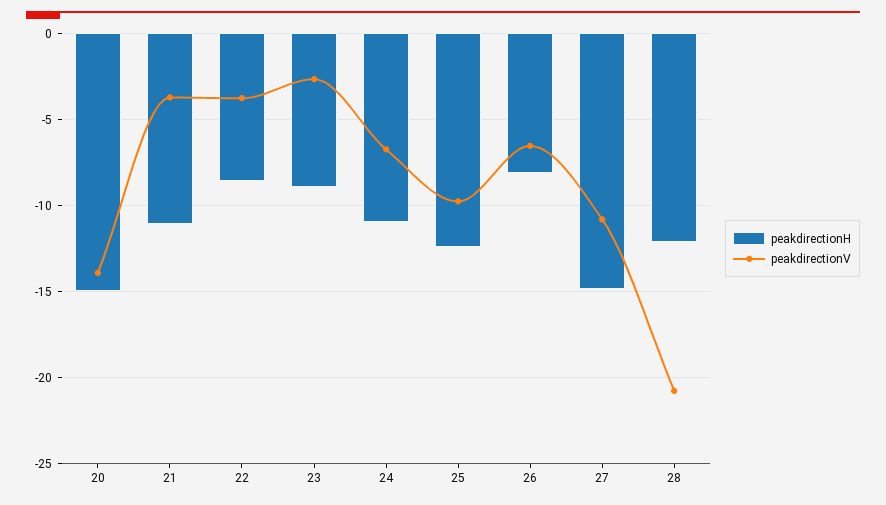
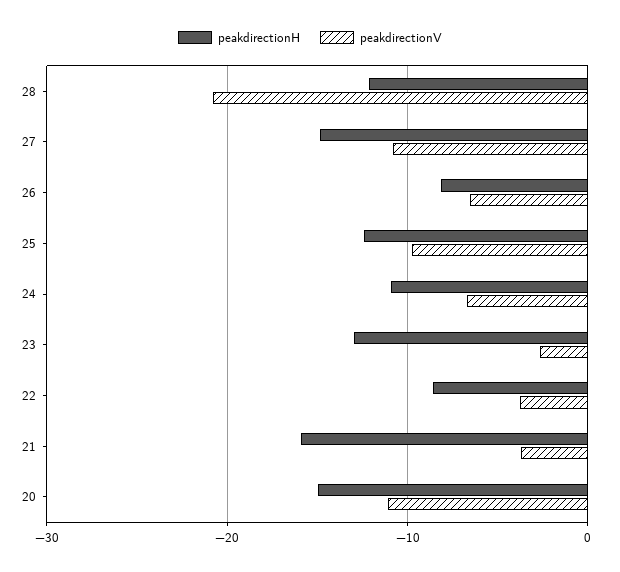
peakdirectionV, 20: -14 -> -11
peakdirectionH, 21: -11 -> -16
peakdirectionH, 23: -9 -> -13

